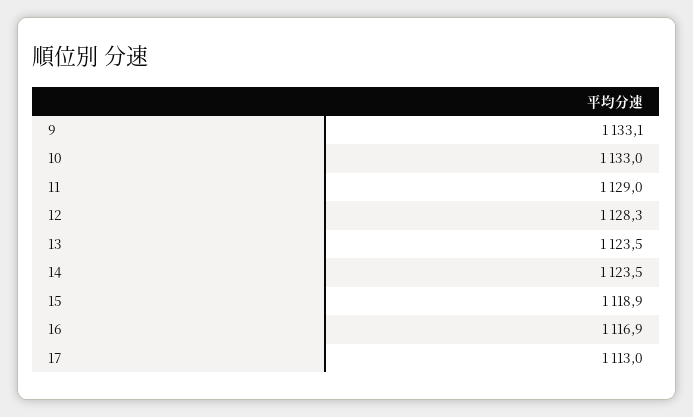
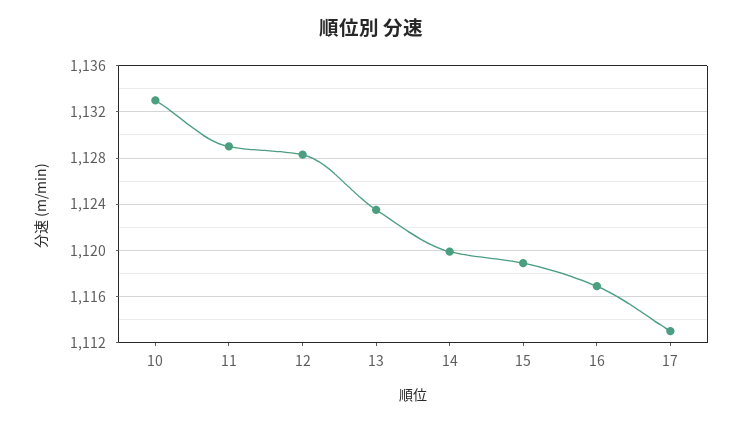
9: 1133.1 -> none
14: 1123.5 -> 1120

